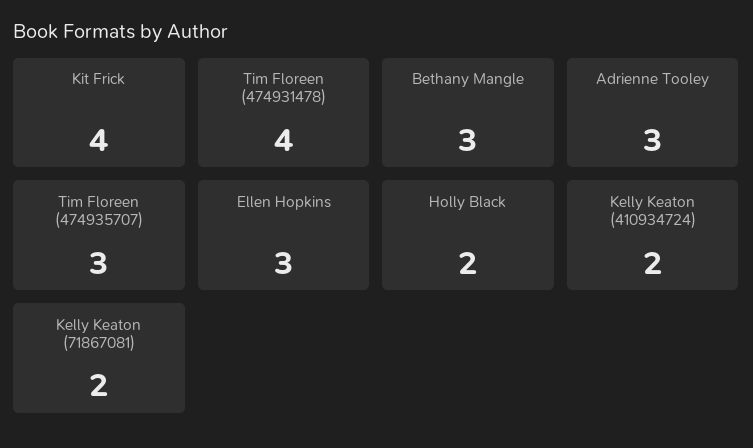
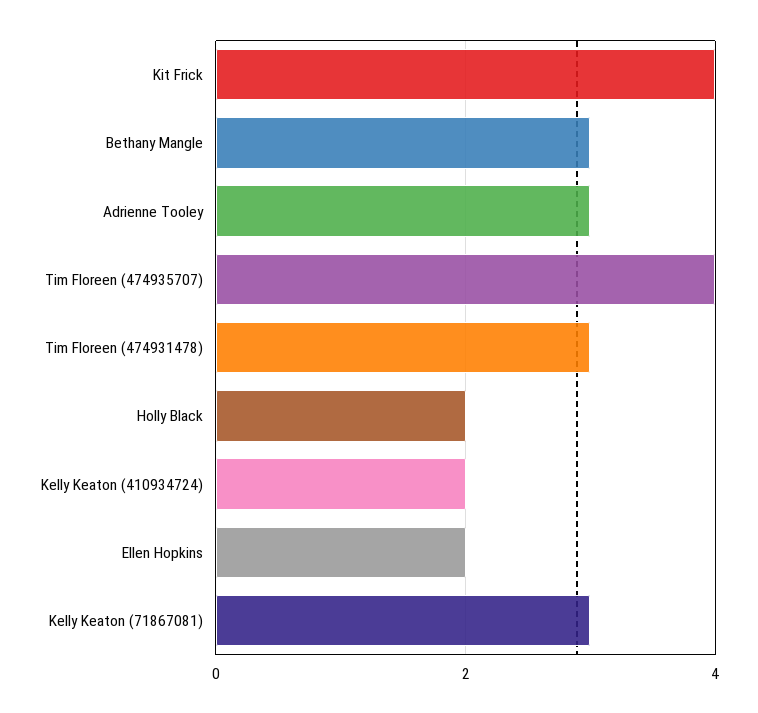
Tim Floreen (474931478): 4 -> 3
Tim Floreen (474935707): 3 -> 4
Ellen Hopkins: 3 -> 2
Kelly Keaton (71867081): 2 -> 3

